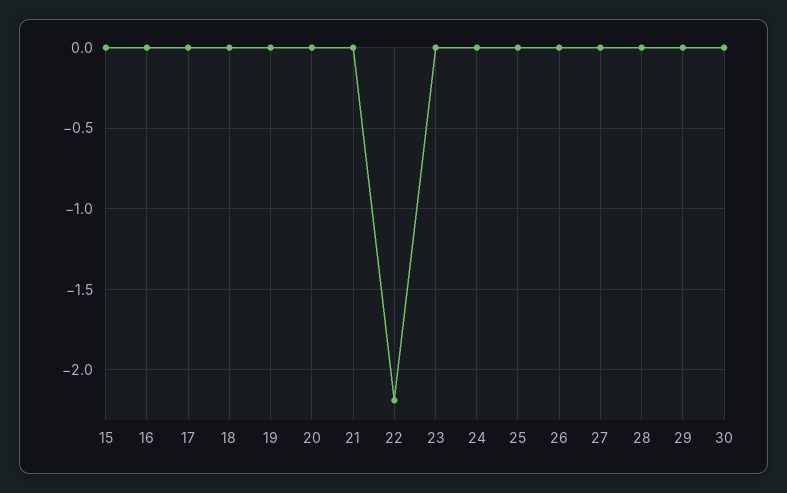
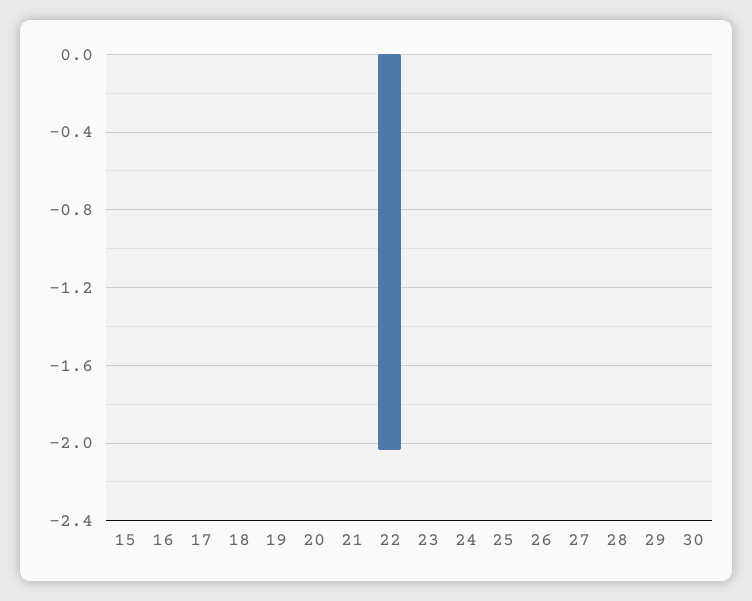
22: -2.2 -> -2.05

